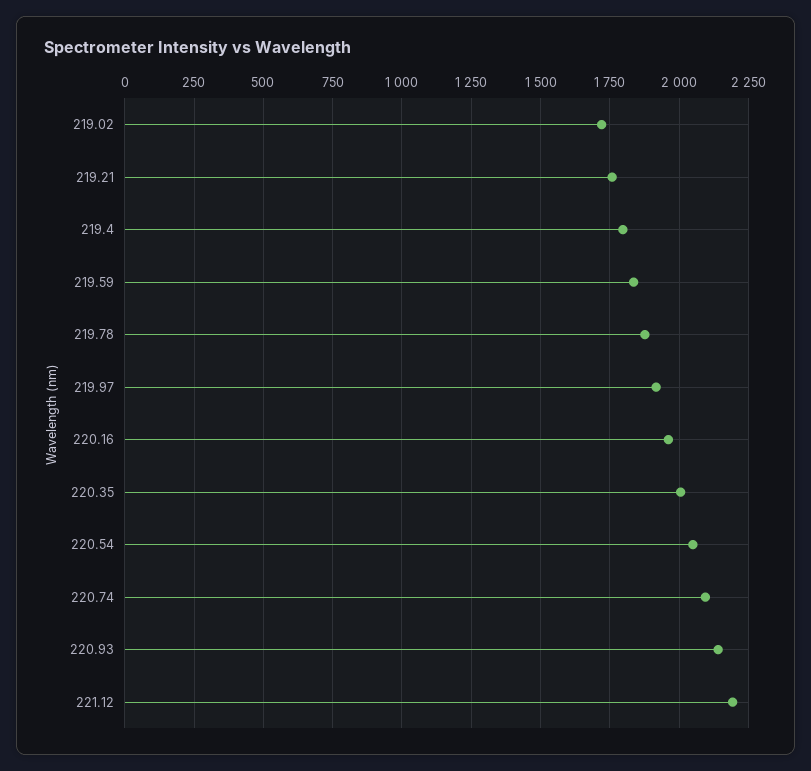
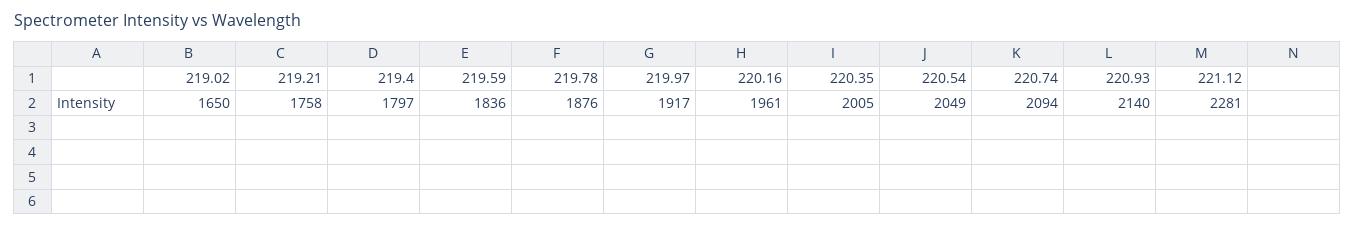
219.02: 1725 -> 1650
221.12: 2200 -> 2281

